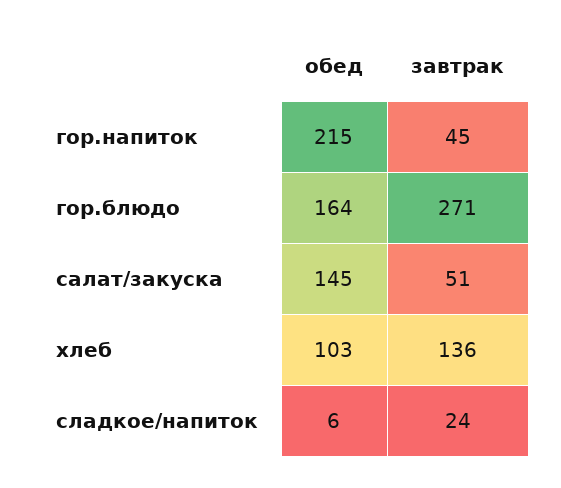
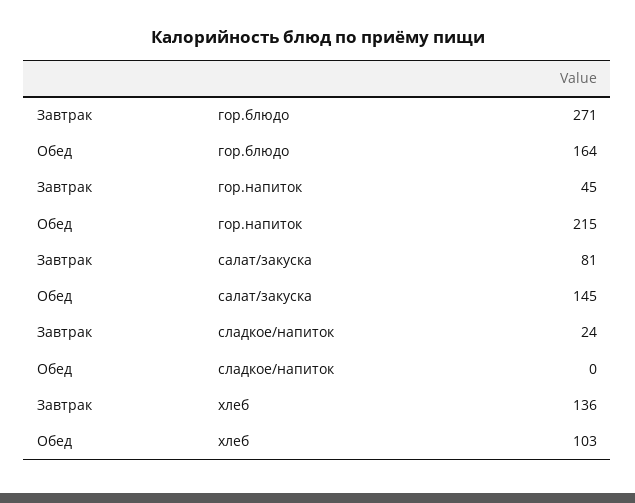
завтрак, салат/закуска: 51 -> 81
обед, сладкое/напиток: 6 -> 0

